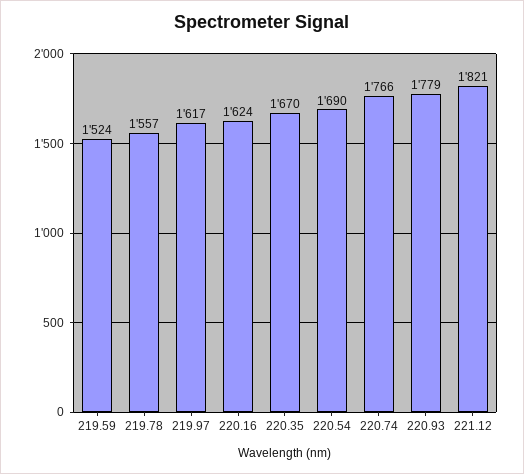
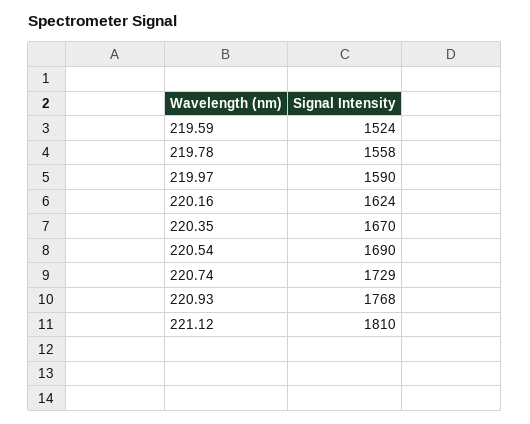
219.78: 1557 -> 1558
219.97: 1617 -> 1590
220.74: 1766 -> 1729
220.93: 1779 -> 1768
221.12: 1821 -> 1810

